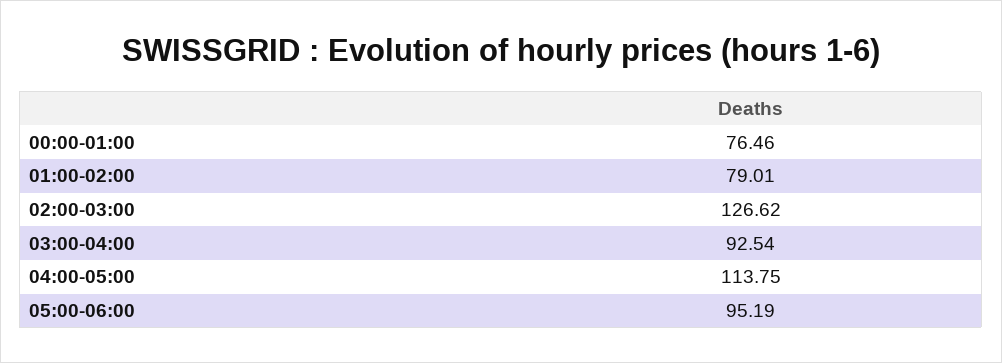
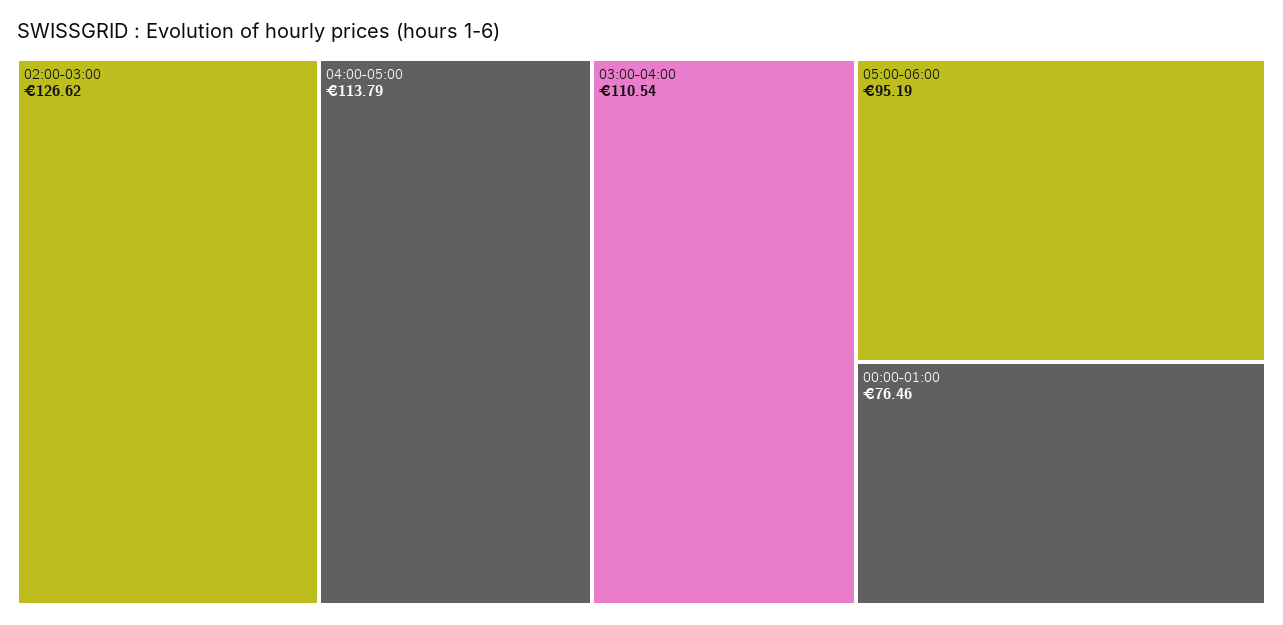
01:00-02:00: 79.01 -> none
03:00-04:00: 92.54 -> 110.54
04:00-05:00: 113.75 -> 113.79

